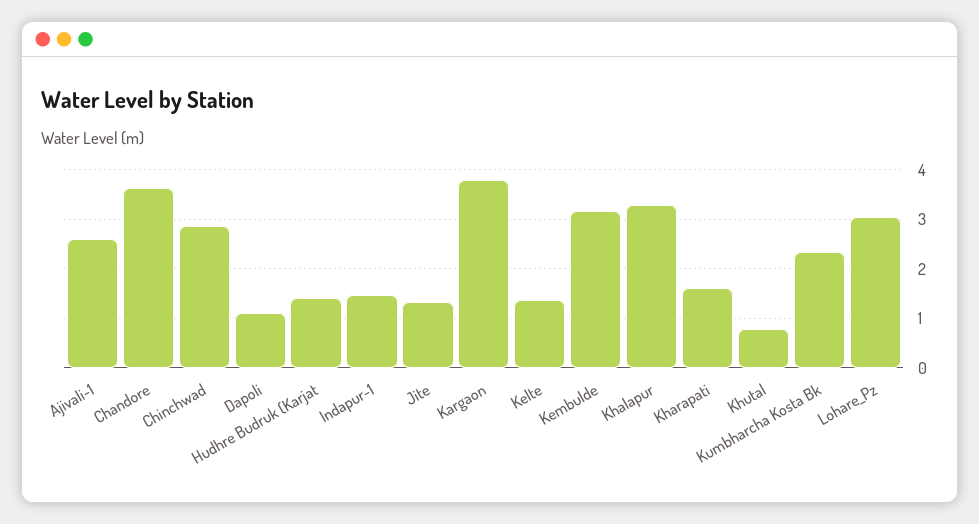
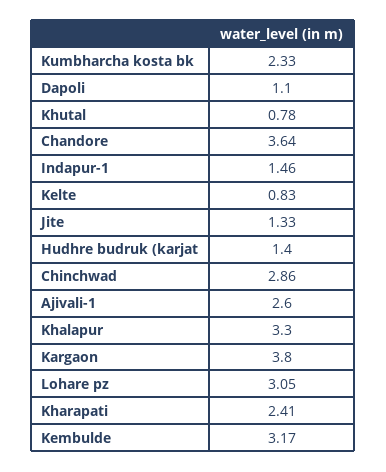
Kelte: 1.4 -> 0.83
Kharapati: 1.6 -> 2.41

